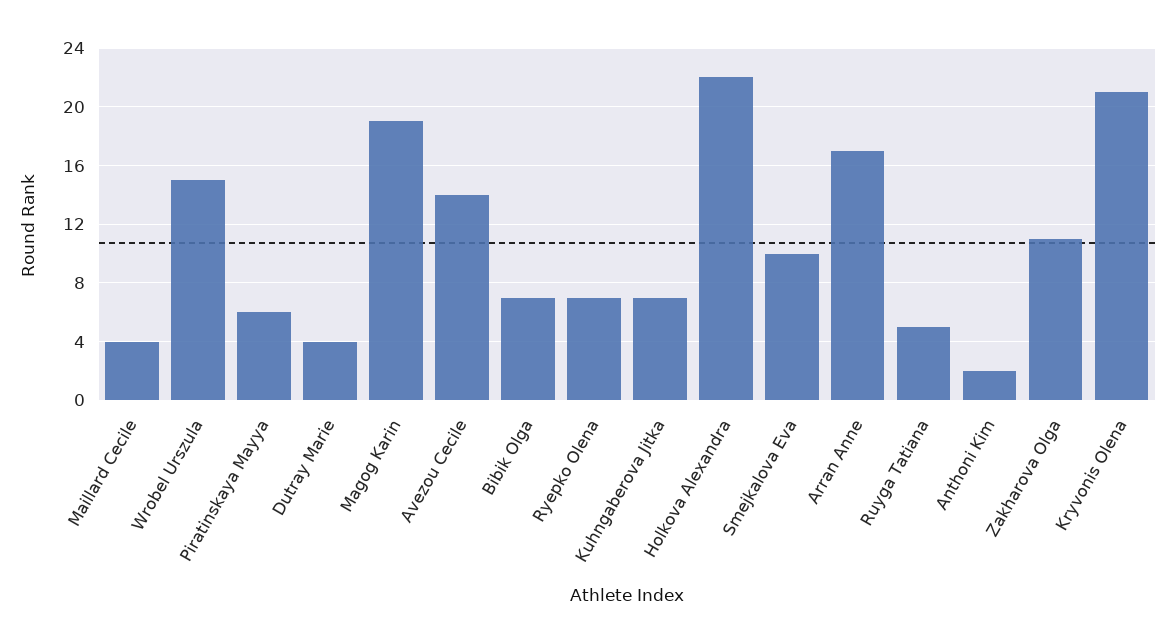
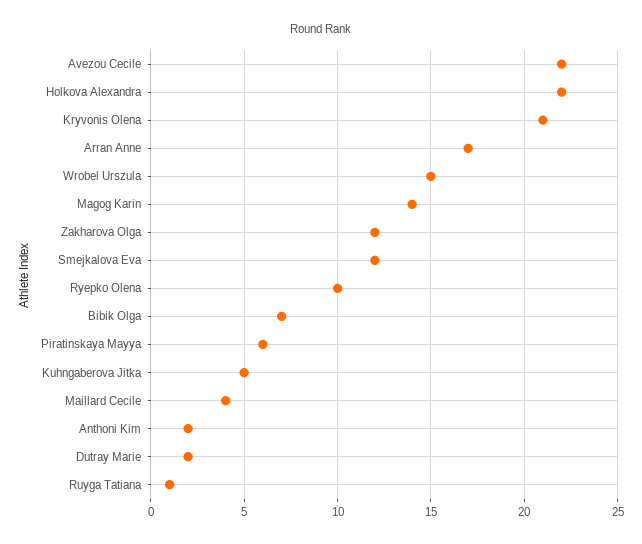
Dutray Marie: 4 -> 2
Magog Karin: 19 -> 14
Avezou Cecile: 14 -> 22
Ryepko Olena: 7 -> 10
Kuhngaberova Jitka: 7 -> 5
Smejkalova Eva: 10 -> 12
Ruyga Tatiana: 5 -> 1
Zakharova Olga: 11 -> 12

